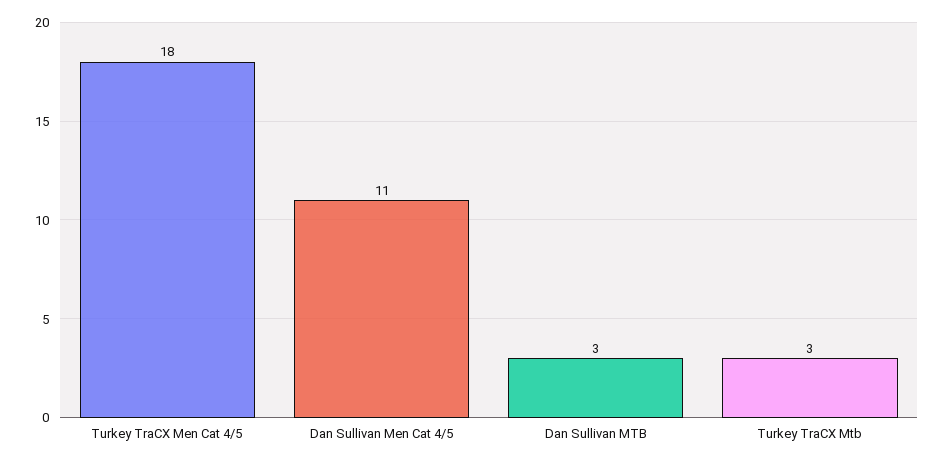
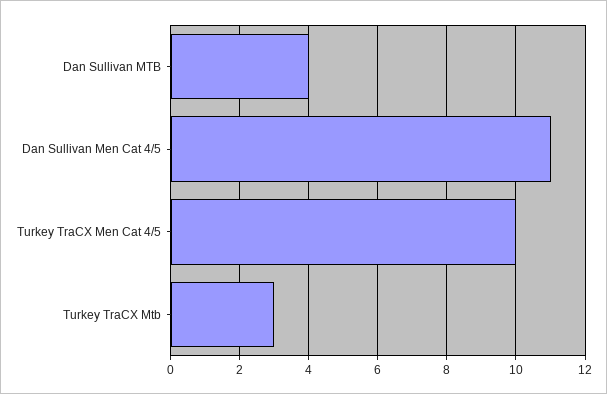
Turkey TraCX Men Cat 4/5: 18 -> 10
Dan Sullivan MTB: 3 -> 4

